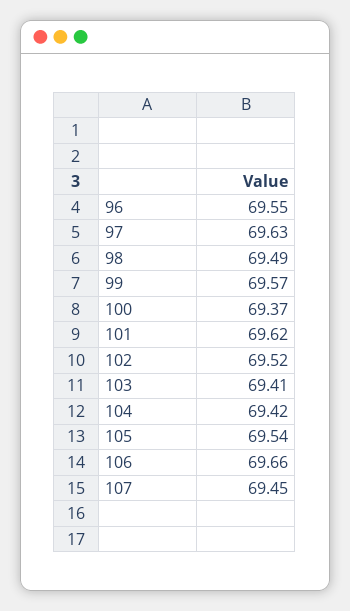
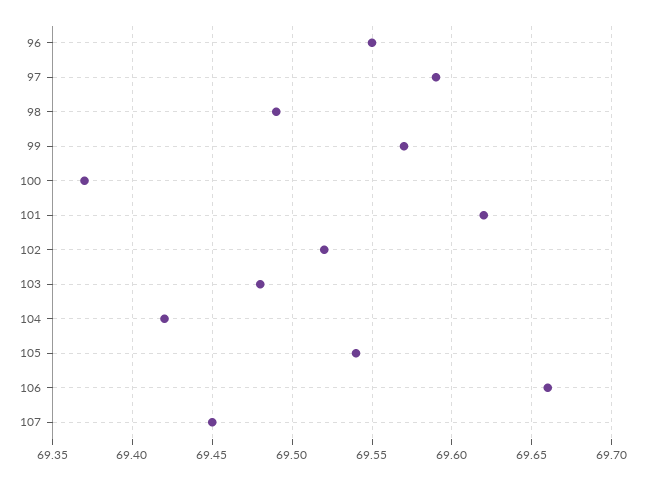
97: 69.63 -> 69.59
103: 69.41 -> 69.48

